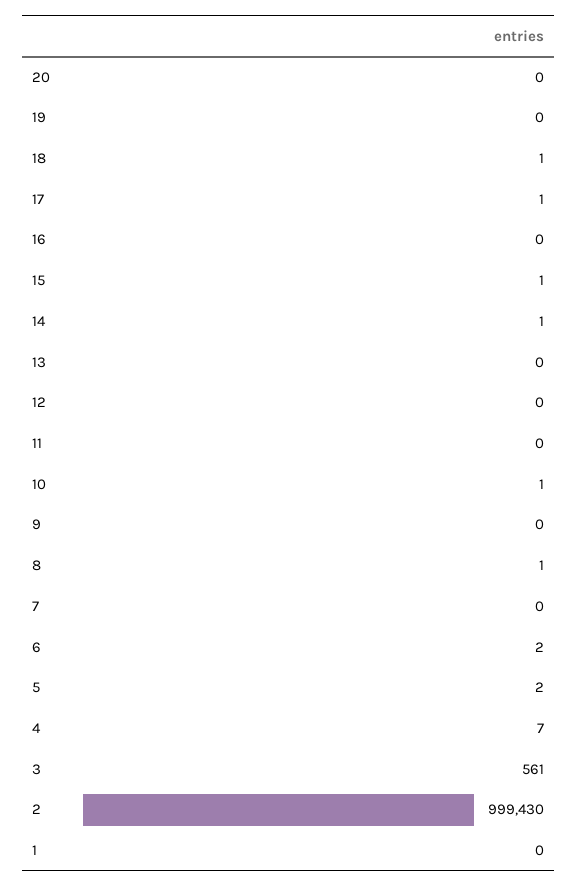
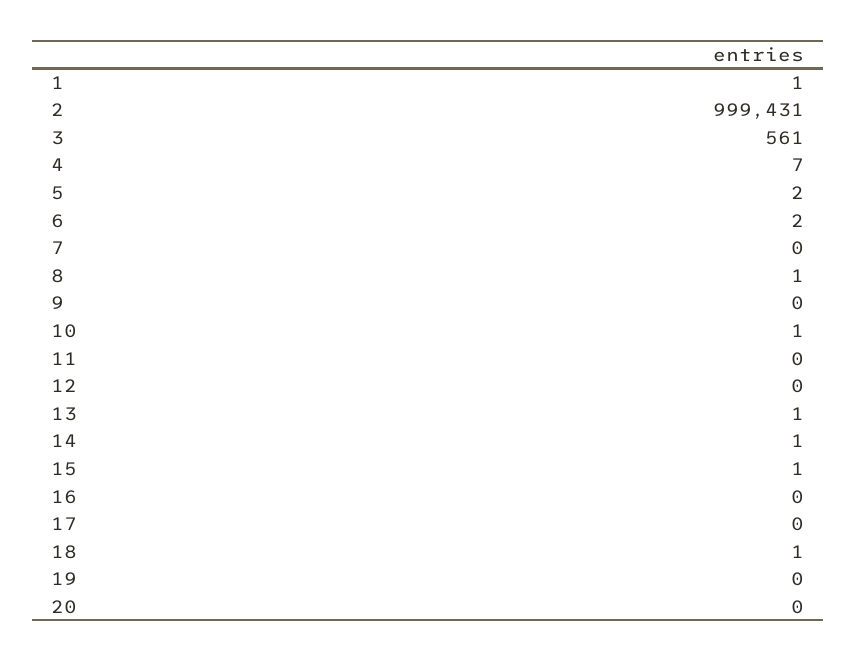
17: 1 -> 0
13: 0 -> 1
2: 999430 -> 999431
1: 0 -> 1

